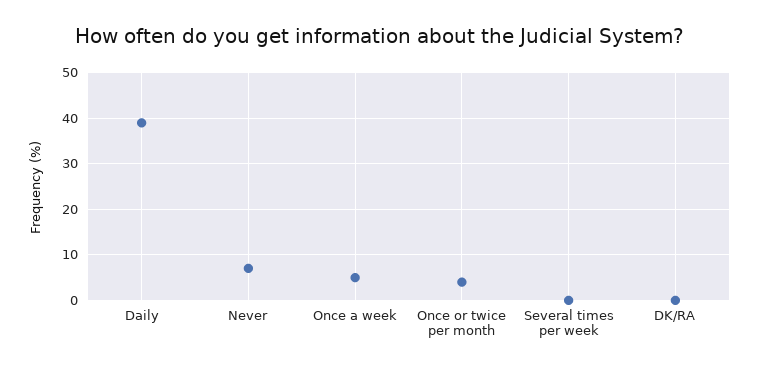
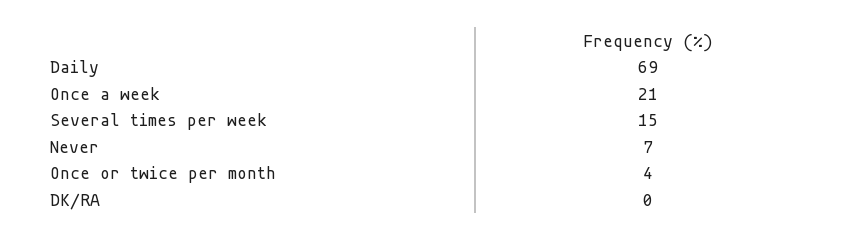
Daily: 40 -> 69
Once a week: 5 -> 21
Several times per week: 0 -> 15

